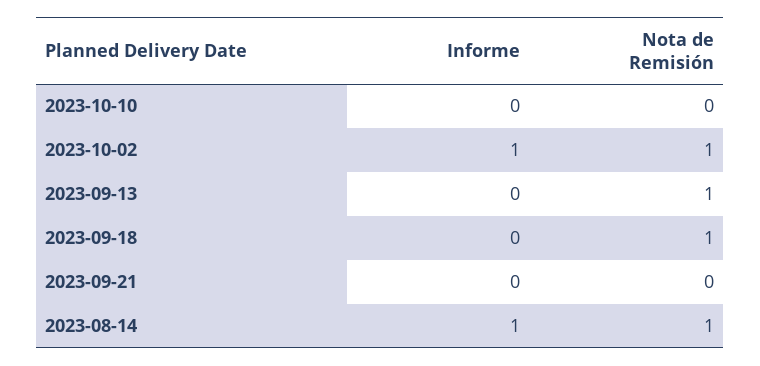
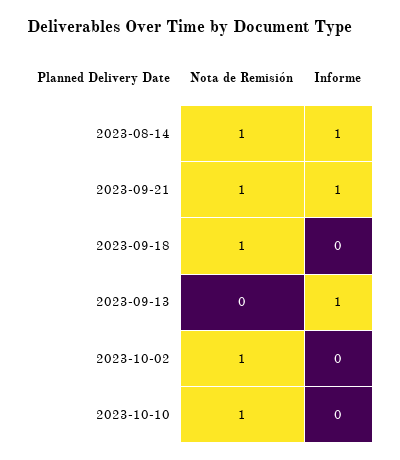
Nota de Remisión, 2023-10-10: 0 -> 1
Informe, 2023-10-02: 1 -> 0
Informe, 2023-09-13: 0 -> 1
Nota de Remisión, 2023-09-13: 1 -> 0
Informe, 2023-09-21: 0 -> 1
Nota de Remisión, 2023-09-21: 0 -> 1

